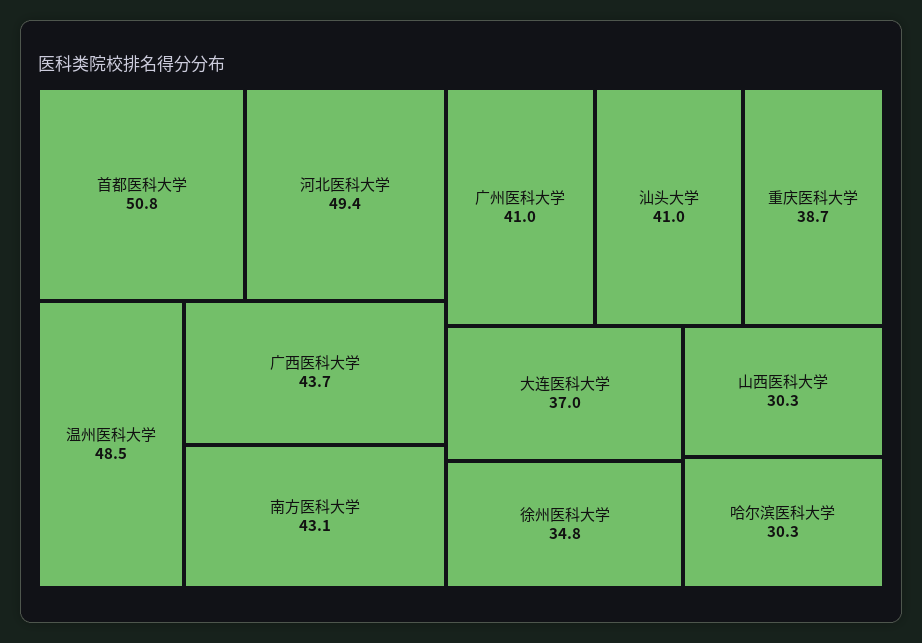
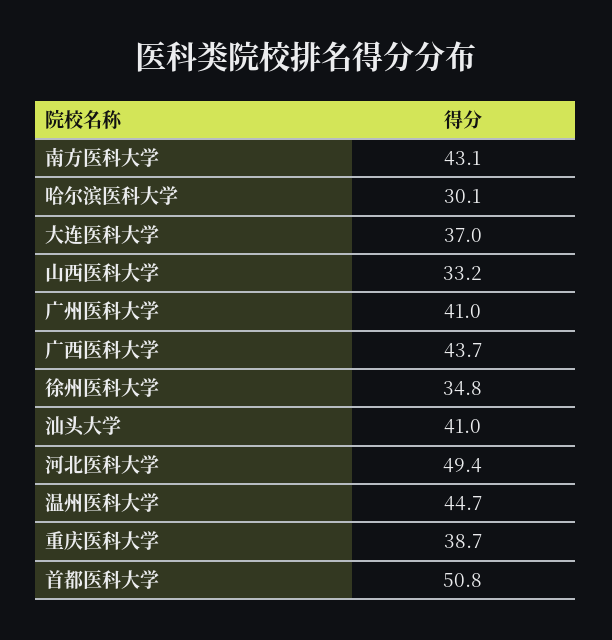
温州医科大学: 48.5 -> 44.7
山西医科大学: 30.3 -> 33.2
哈尔滨医科大学: 30.3 -> 30.1

